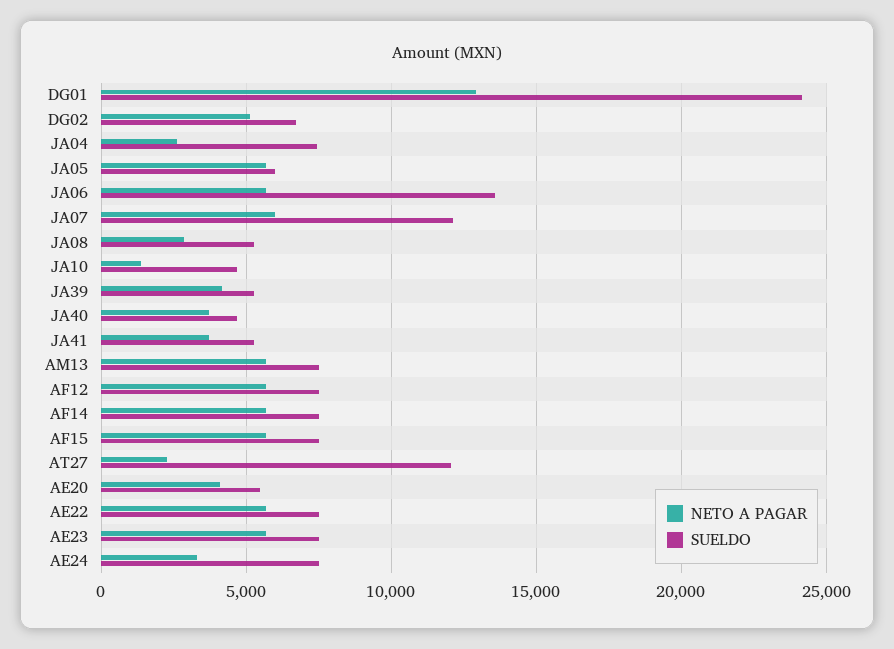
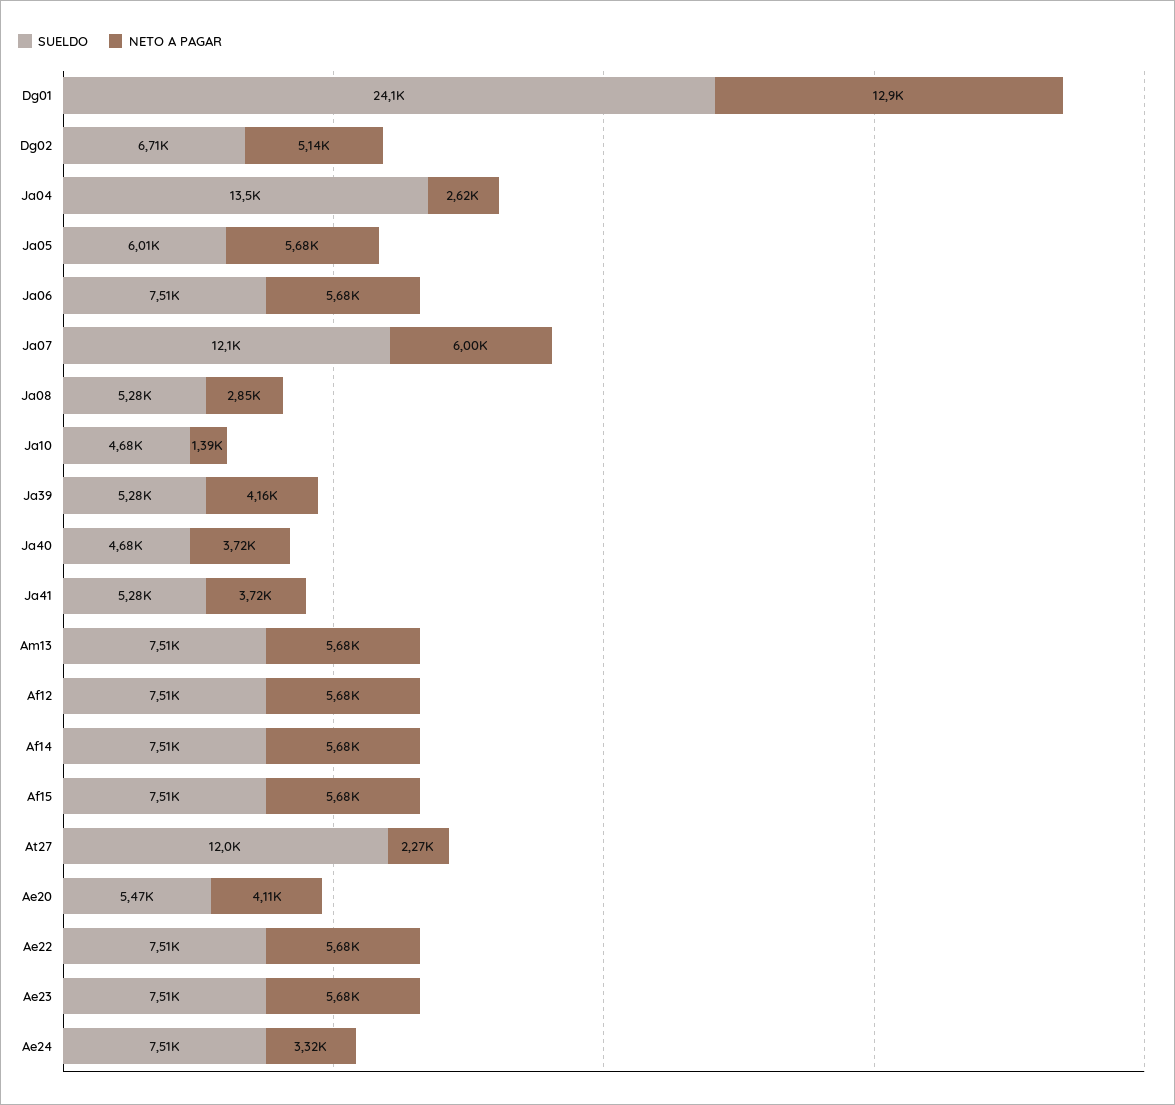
SUELDO, JA04: 7500 -> 13500
SUELDO, JA06: 13500 -> 7510

